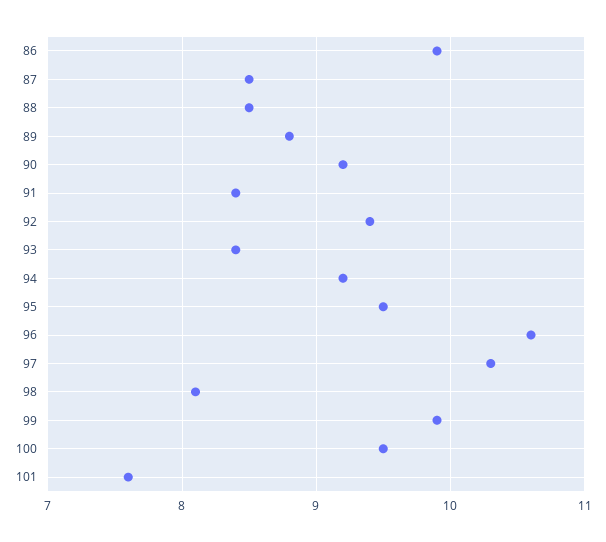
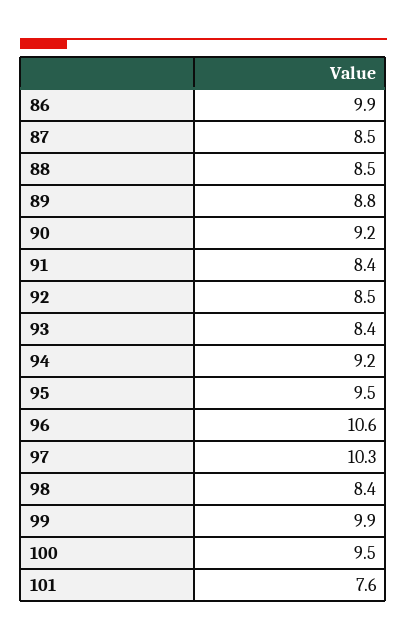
92: 9.4 -> 8.5
98: 8.1 -> 8.4

